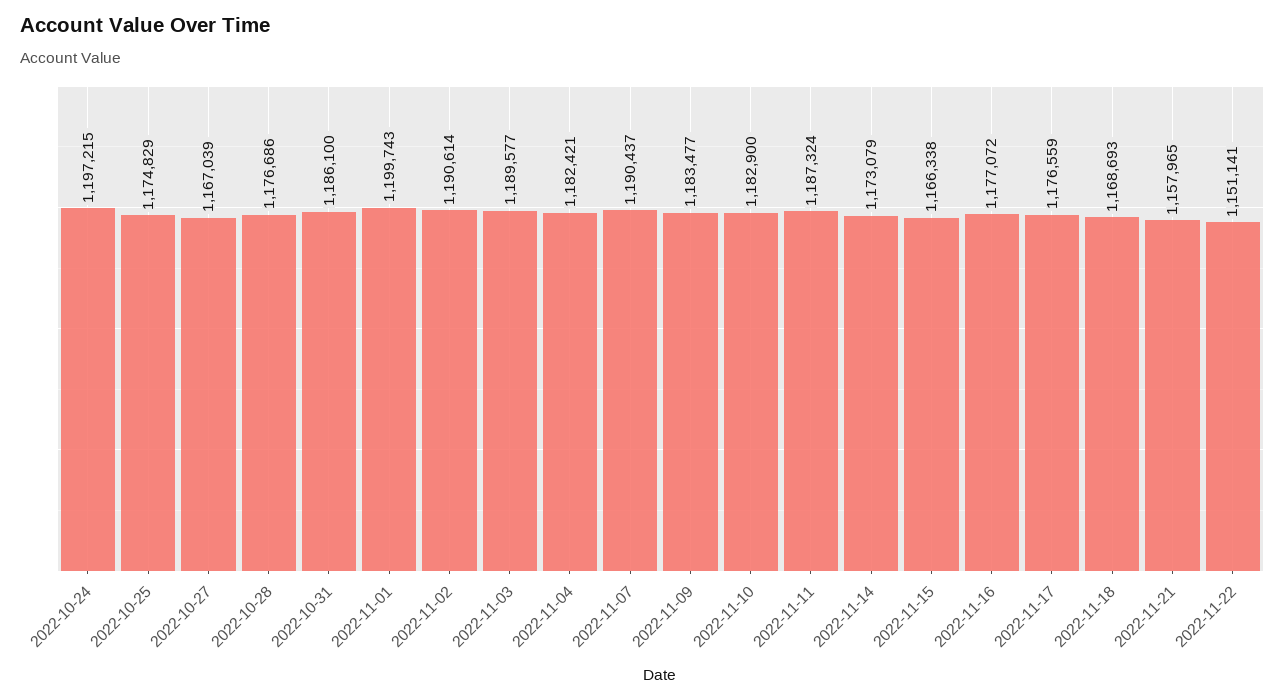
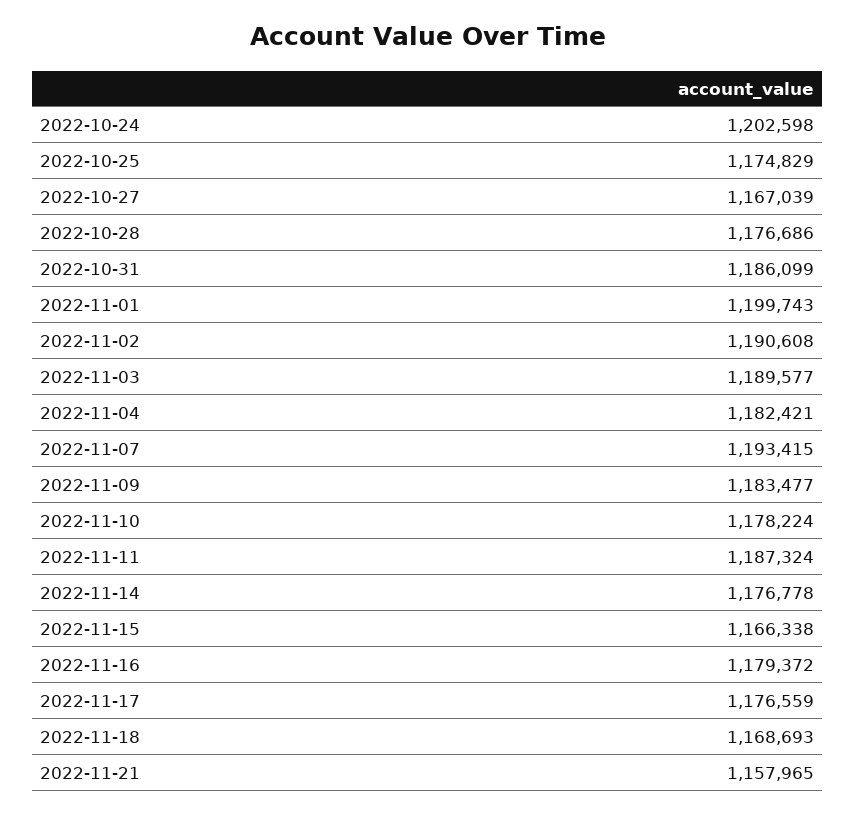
2022-10-24: 1197215 -> 1202598
2022-10-31: 1186100 -> 1186099
2022-11-02: 1190614 -> 1190608
2022-11-07: 1190437 -> 1193415
2022-11-10: 1182900 -> 1178224
2022-11-14: 1173079 -> 1176778
2022-11-16: 1177072 -> 1179372
2022-11-22: 1151141 -> none

